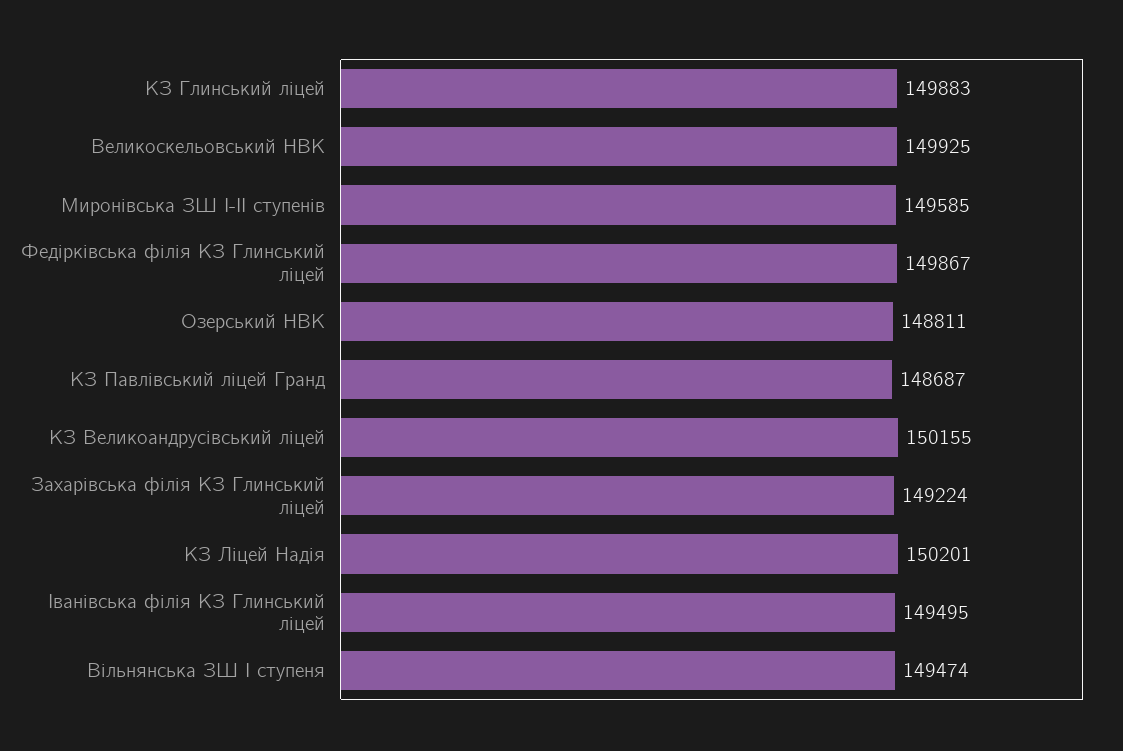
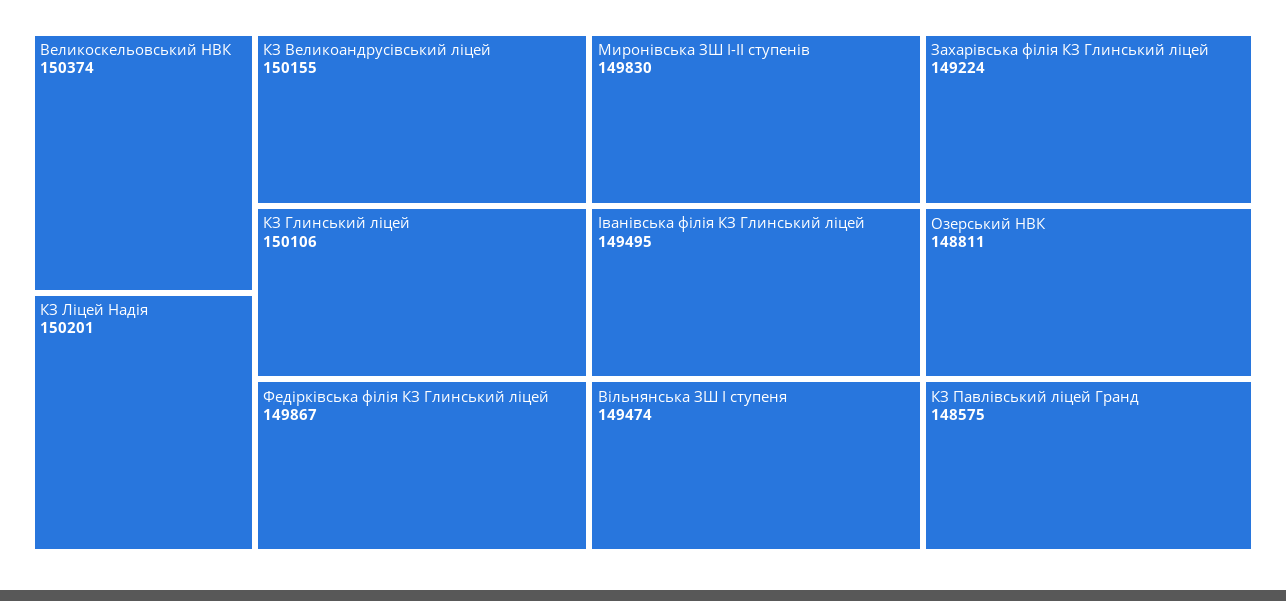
КЗ Глинський ліцей: 149883 -> 150106
Великоскельовський НВК: 149925 -> 150374
Миронівська ЗШ І-ІІ ступенів: 149585 -> 149830
КЗ Павлівський ліцей Гранд: 148687 -> 148575

